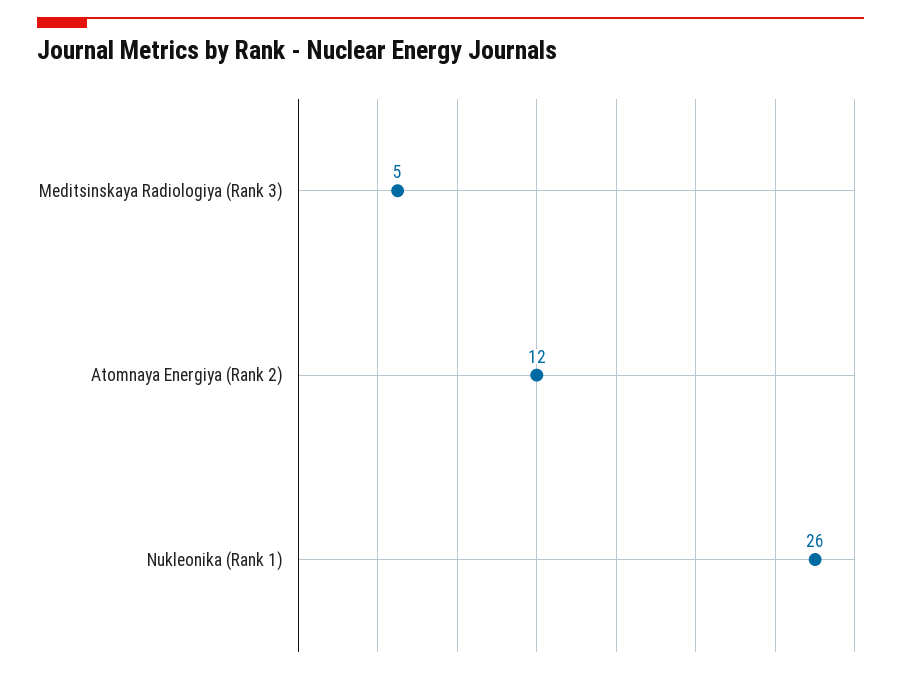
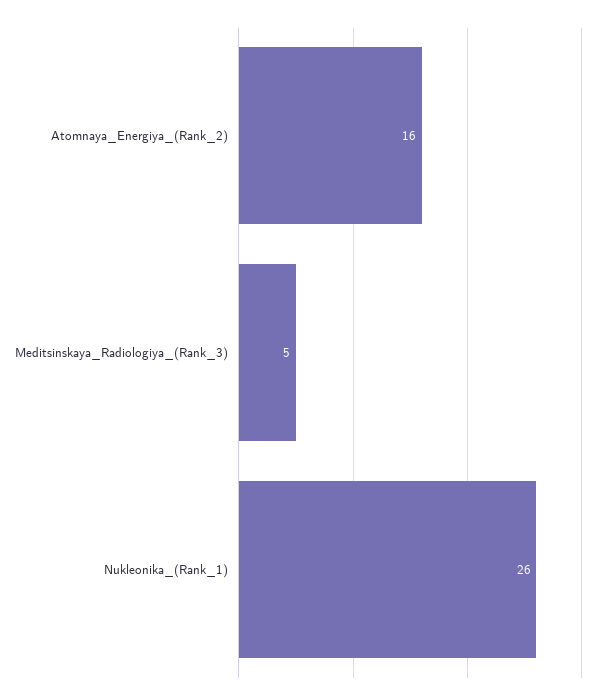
Atomnaya Energiya (Rank 2): 12 -> 16

